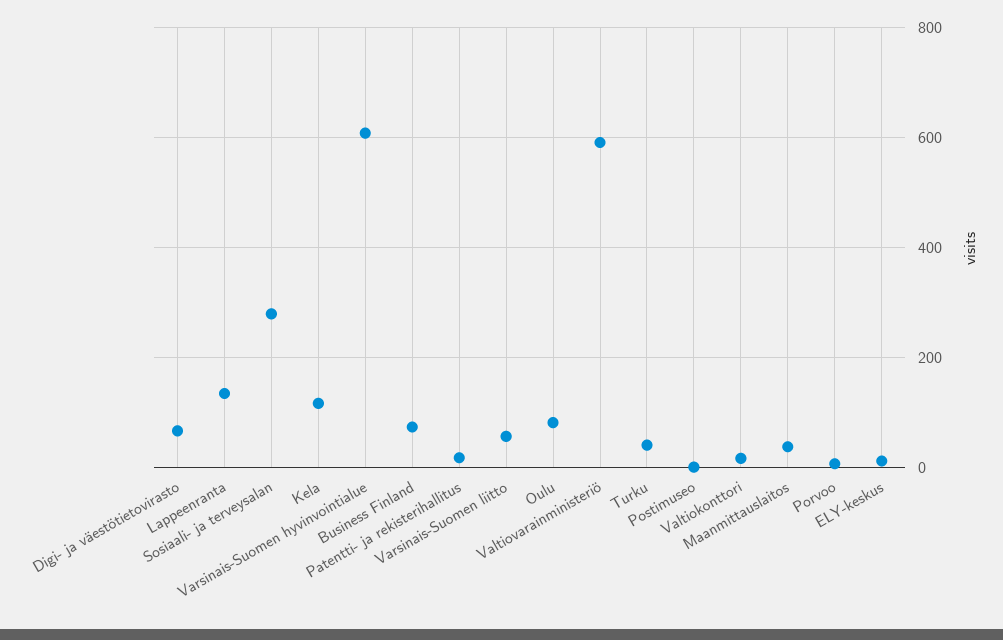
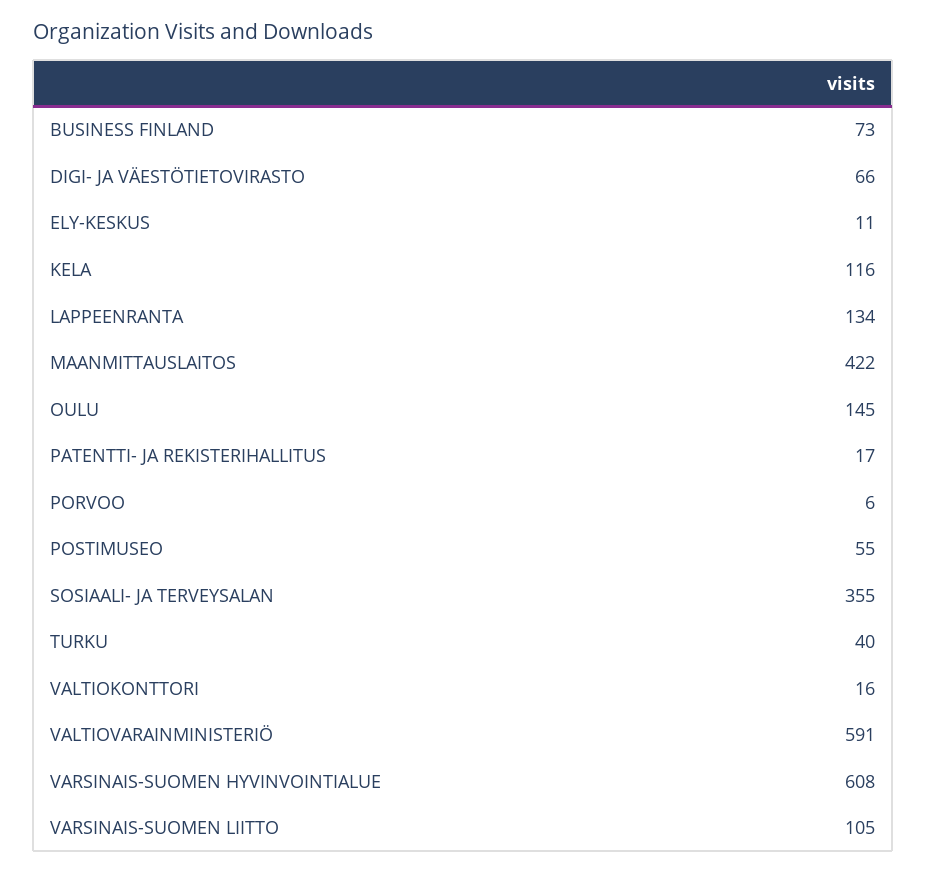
Sosiaali- ja terveysalan: 280 -> 355
Varsinais-Suomen liitto: 60 -> 105
Oulu: 80 -> 145
Postimuseo: 0 -> 55
Maanmittauslaitos: 40 -> 422

